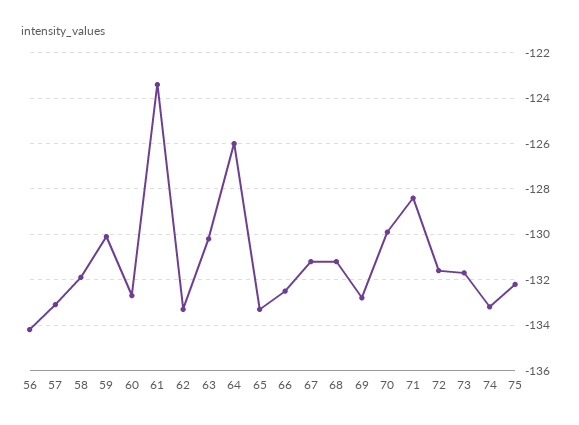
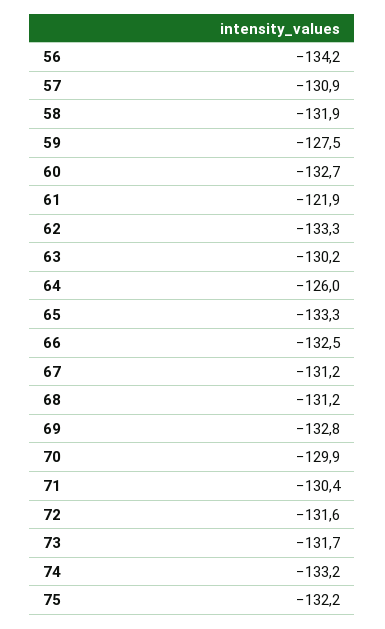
57: -133 -> -130.9
59: -130 -> -127.5
61: -123.5 -> -121.9
71: -128.5 -> -130.4

